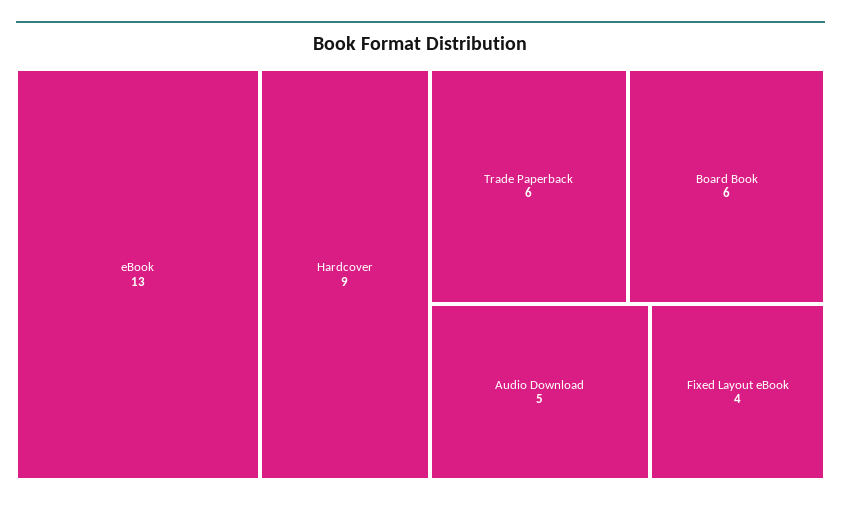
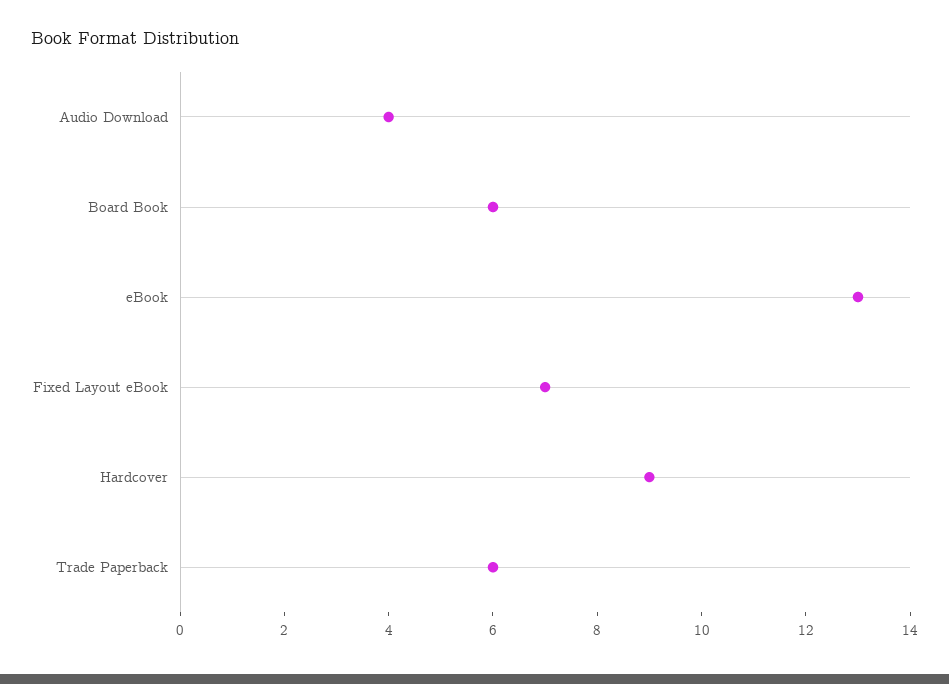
Audio Download: 5 -> 4
Fixed Layout eBook: 4 -> 7

